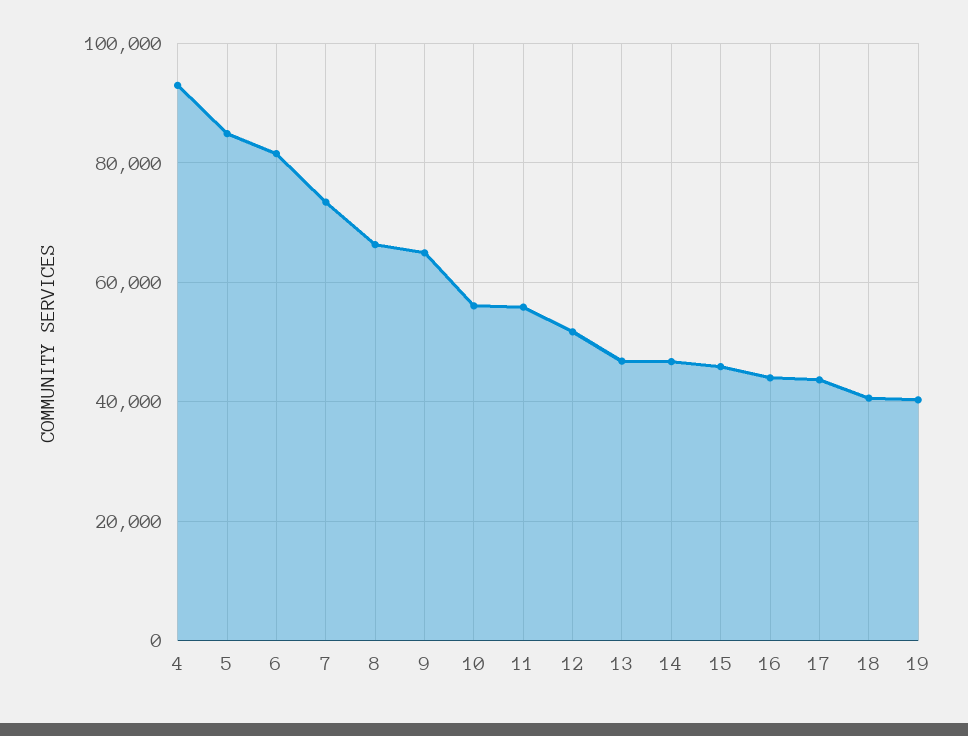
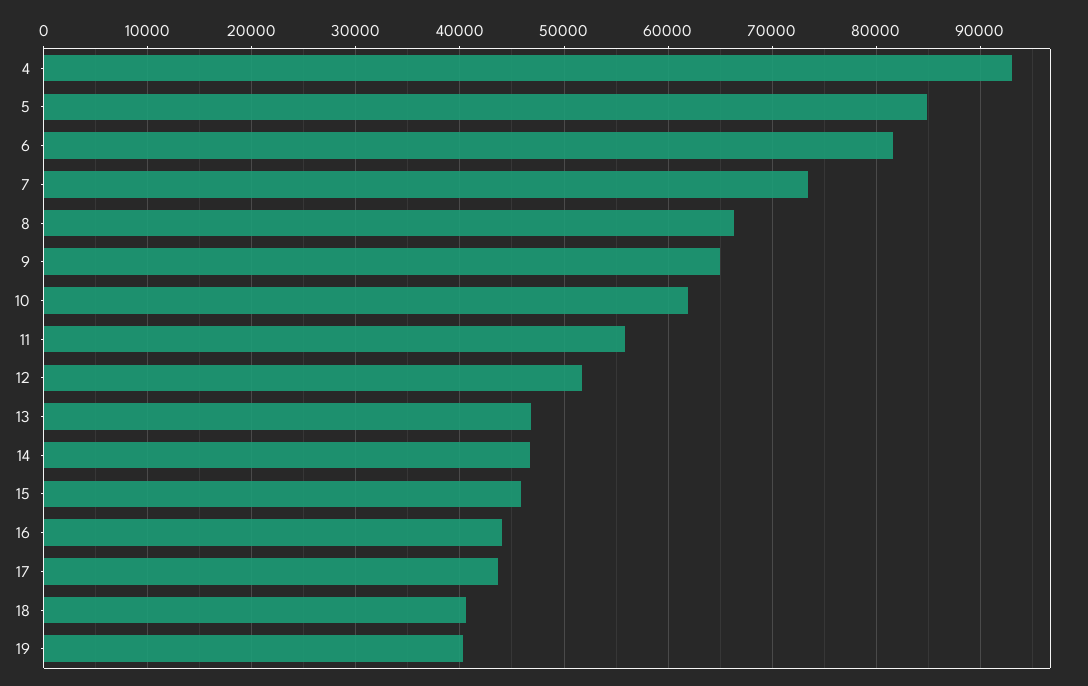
10: 56000 -> 62000

